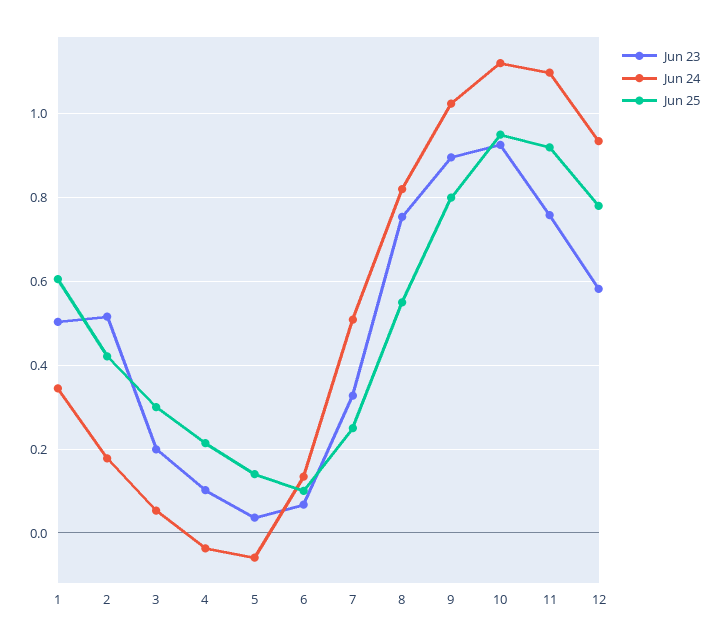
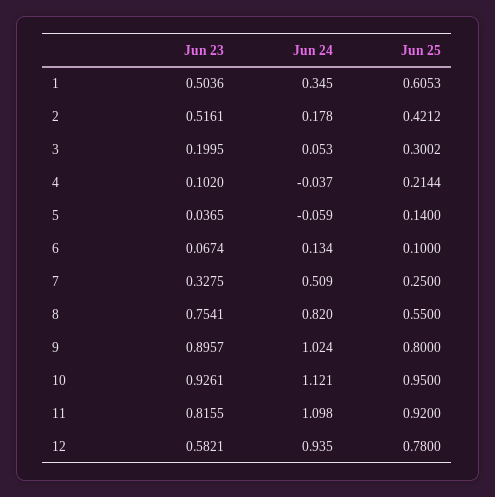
Jun 23, 11: 0.76 -> 0.8155

